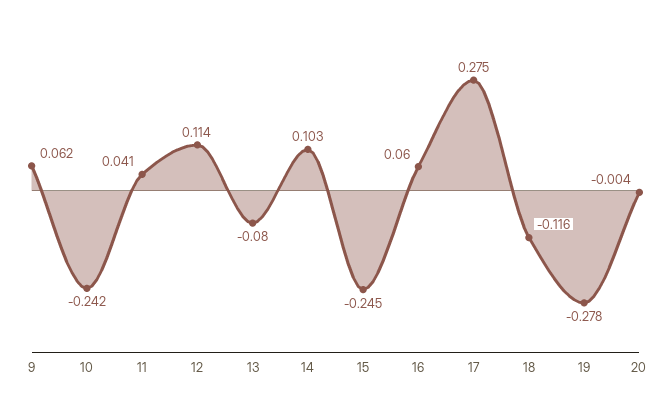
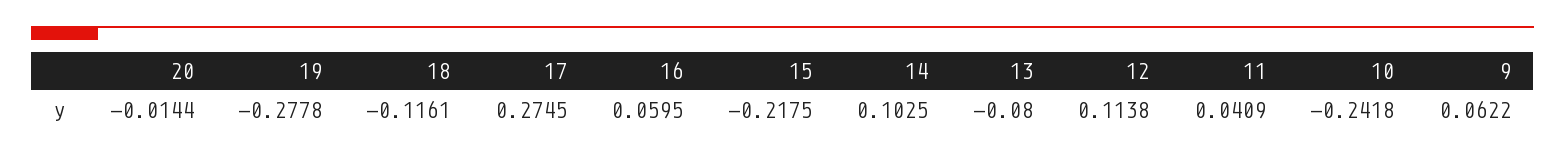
15: -0.245 -> -0.2175
20: -0.004 -> -0.0144

